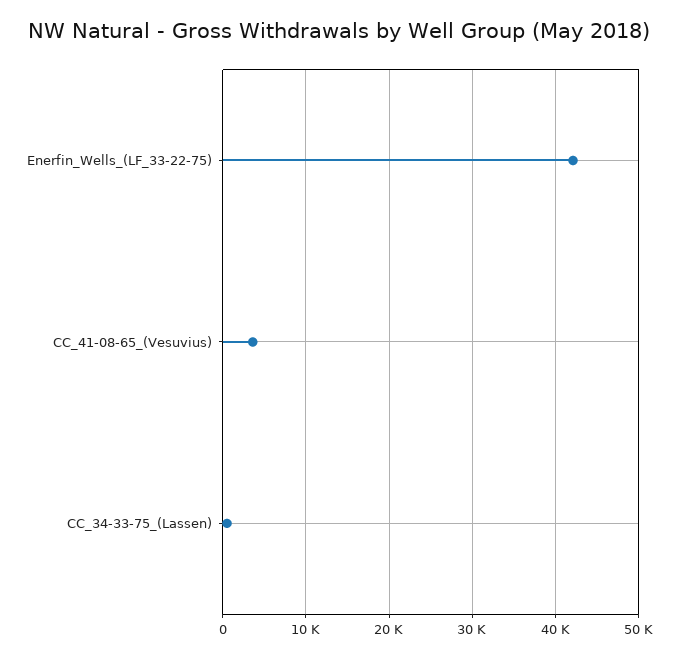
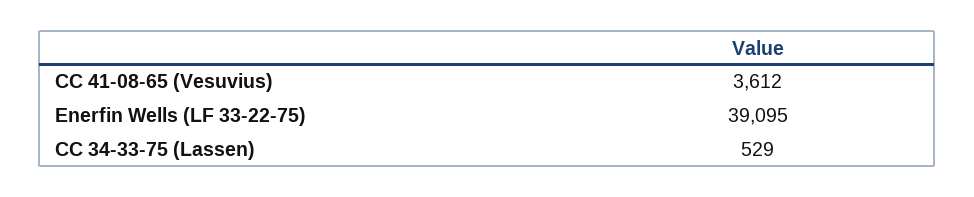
Enerfin_Wells_(LF_33-22-75): 42000 -> 39095

